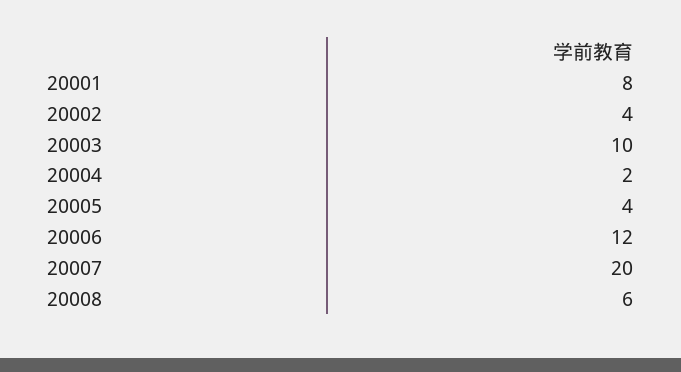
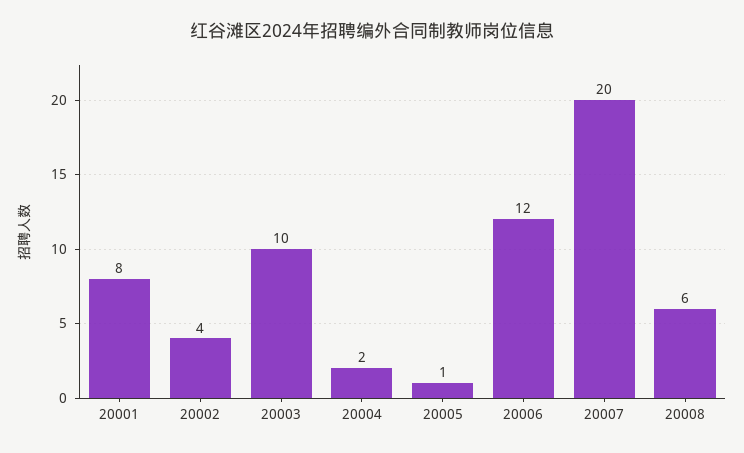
20005: 4 -> 1

